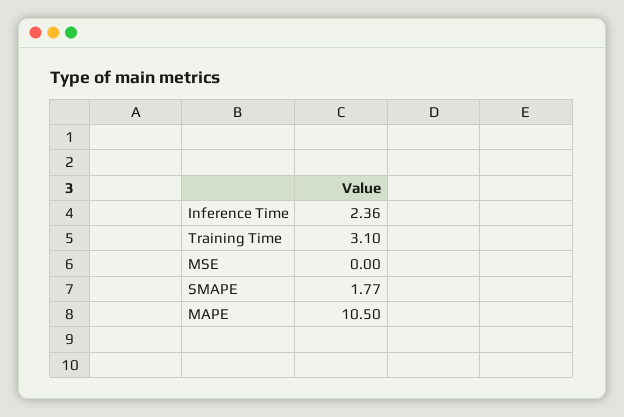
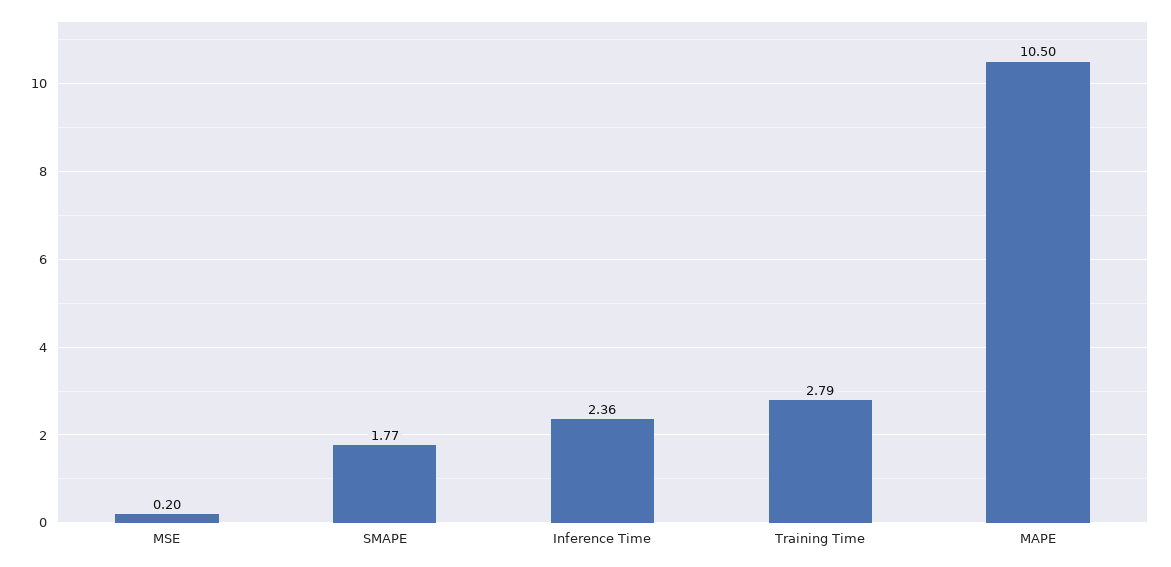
Training Time: 3.1 -> 2.79
MSE: 0 -> 0.2

